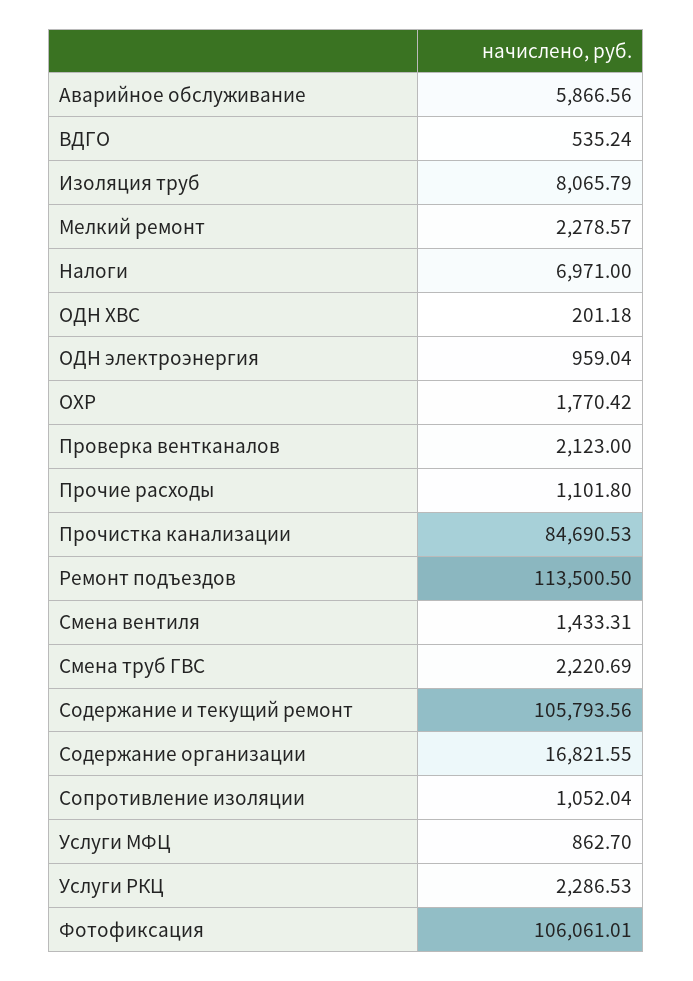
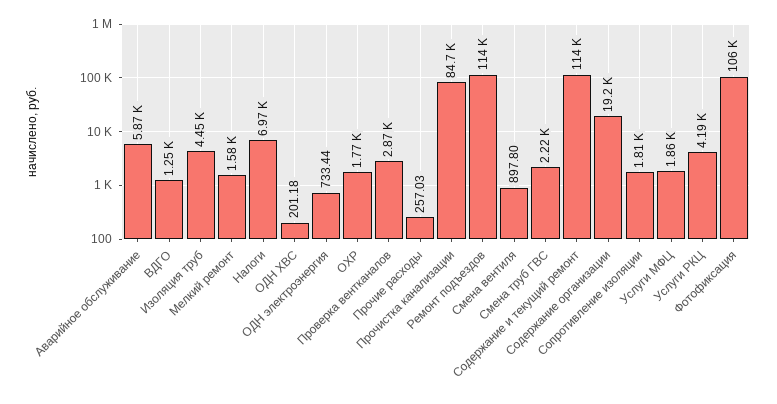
ВДГО: 535.24 -> 1250
Изоляция труб: 8065.79 -> 4450
Мелкий ремонт: 2278.57 -> 1580
ОДН электроэнергия: 959.04 -> 733.44
Проверка вентканалов: 2123 -> 2870
Прочие расходы: 1101.8 -> 257.03
Смена вентиля: 1433.31 -> 897.8
Содержание и текущий ремонт: 105793.56 -> 114000
Содержание организации: 16821.55 -> 19200
Сопротивление изоляции: 1052.04 -> 1810
Услуги МФЦ: 862.7 -> 1860
Услуги РКЦ: 2286.53 -> 4190

